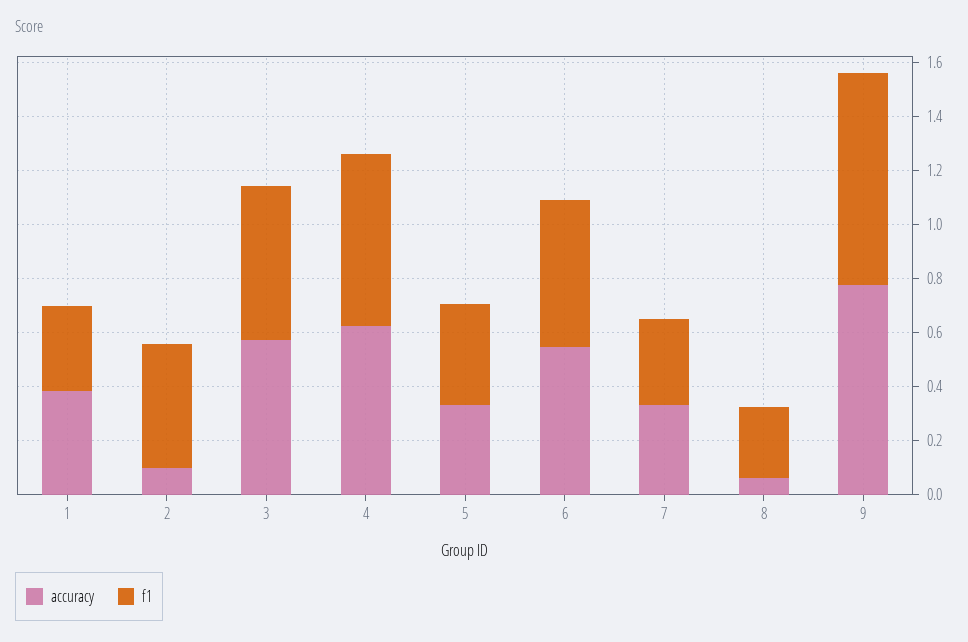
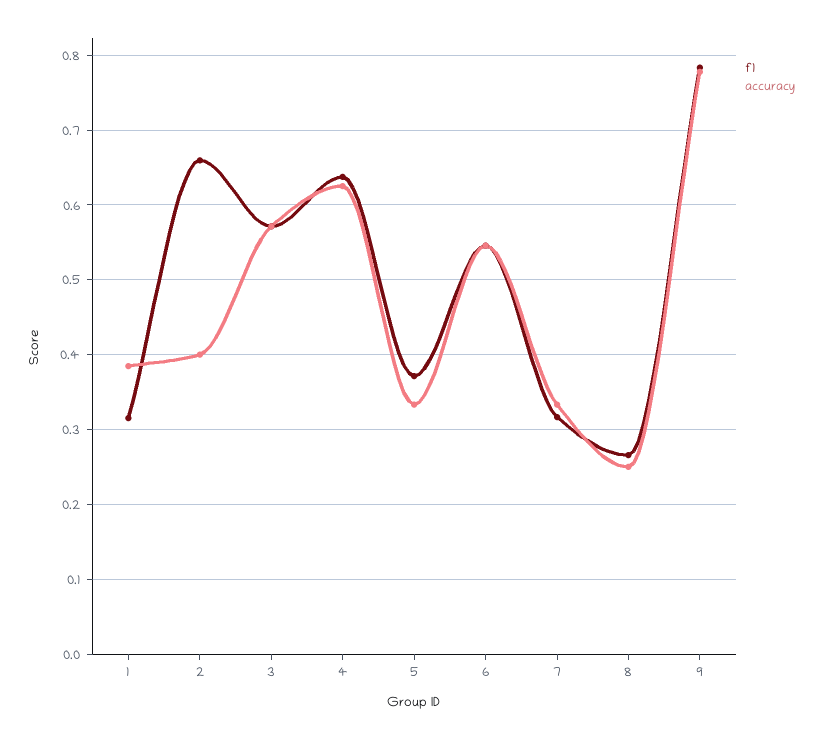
accuracy, 2: 0.1 -> 0.4
f1, 2: 0.45 -> 0.66
accuracy, 8: 0.05 -> 0.25

